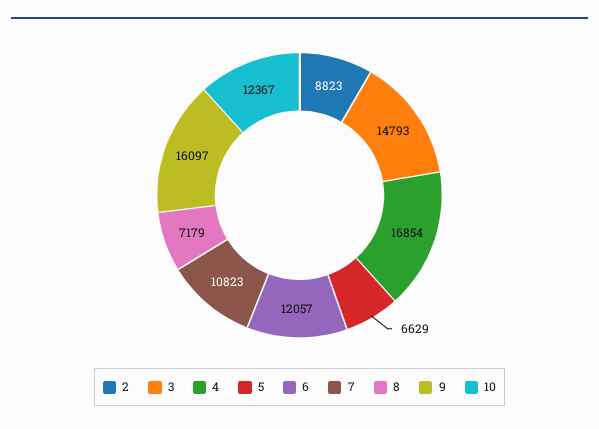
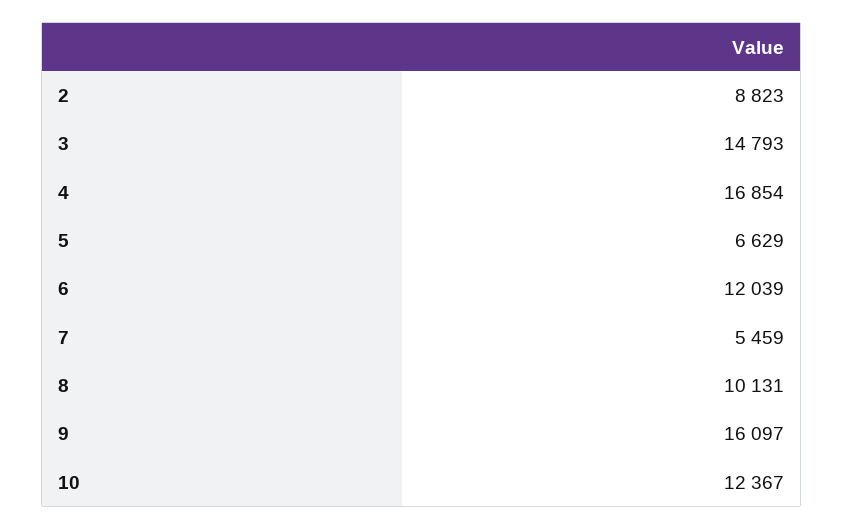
6: 12057 -> 12039
7: 10823 -> 5459
8: 7179 -> 10131

